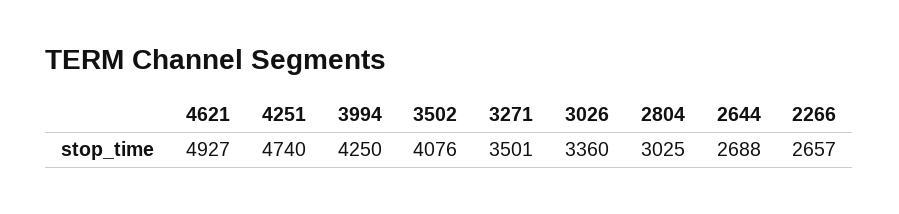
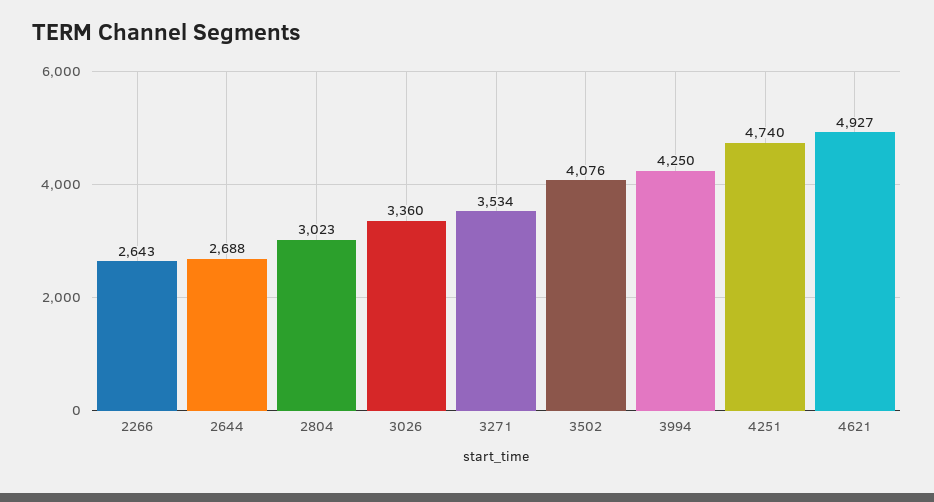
3271: 3501 -> 3534
2804: 3025 -> 3023
2266: 2657 -> 2643

